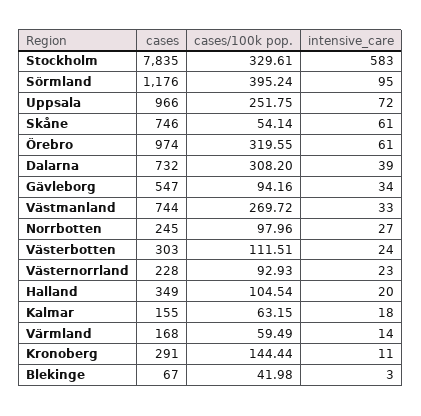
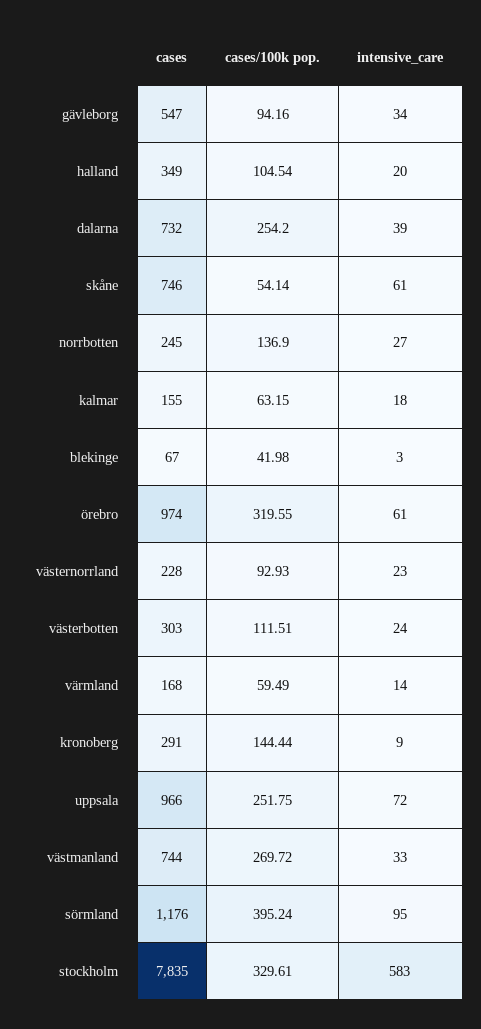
cases/100k pop., Dalarna: 308.2 -> 254.2
cases/100k pop., Norrbotten: 97.96 -> 136.9
intensive_care, Kronoberg: 11 -> 9

